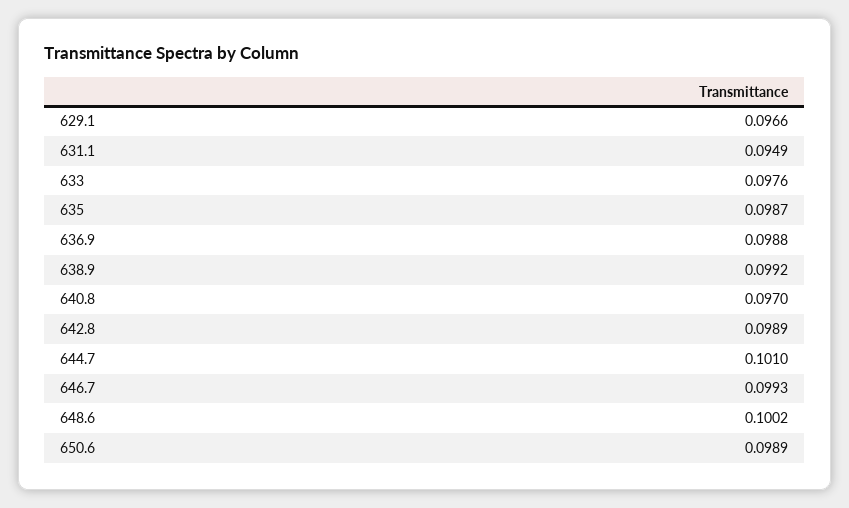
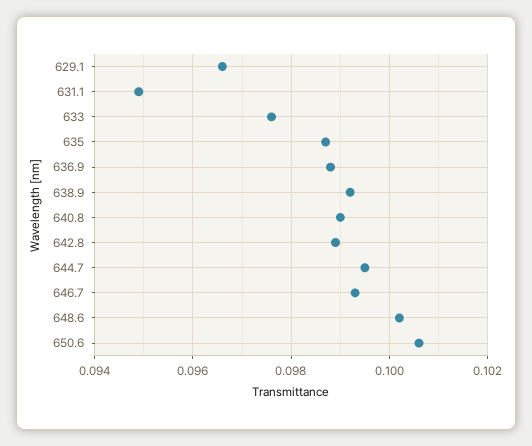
640.8: 0.097 -> 0.099
644.7: 0.101 -> 0.0995
650.6: 0.0989 -> 0.1005

